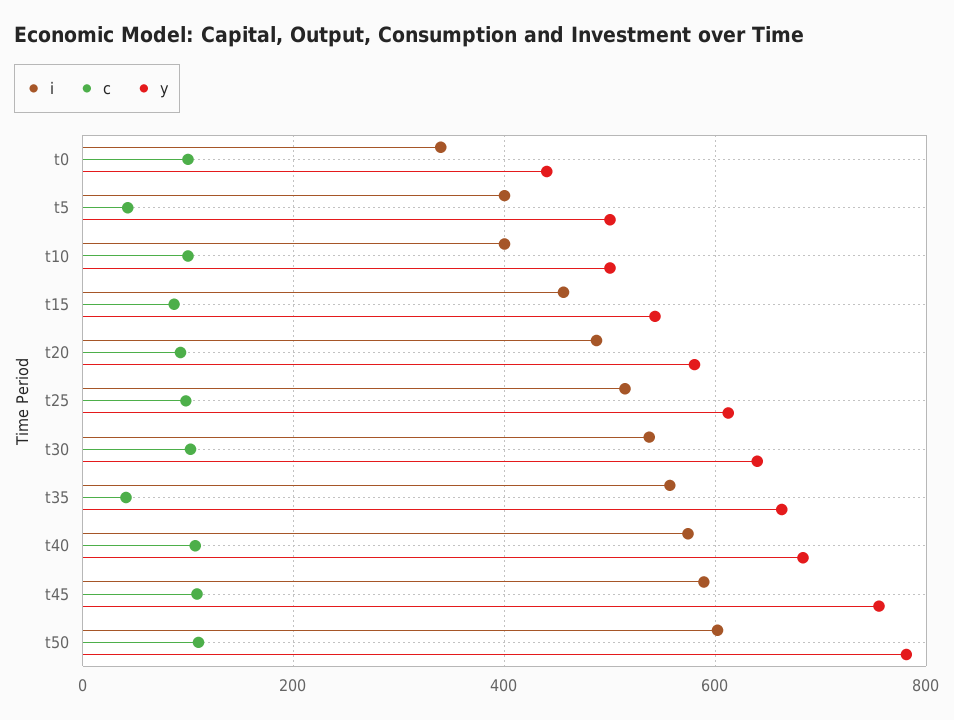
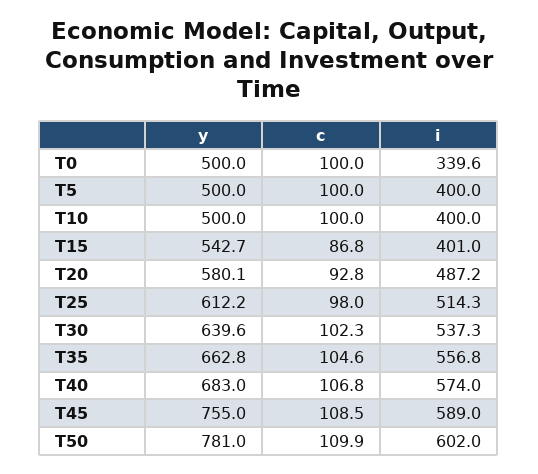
y, t0: 440 -> 500
c, t5: 40 -> 100
i, t15: 460 -> 401
c, t35: 40 -> 104.6

